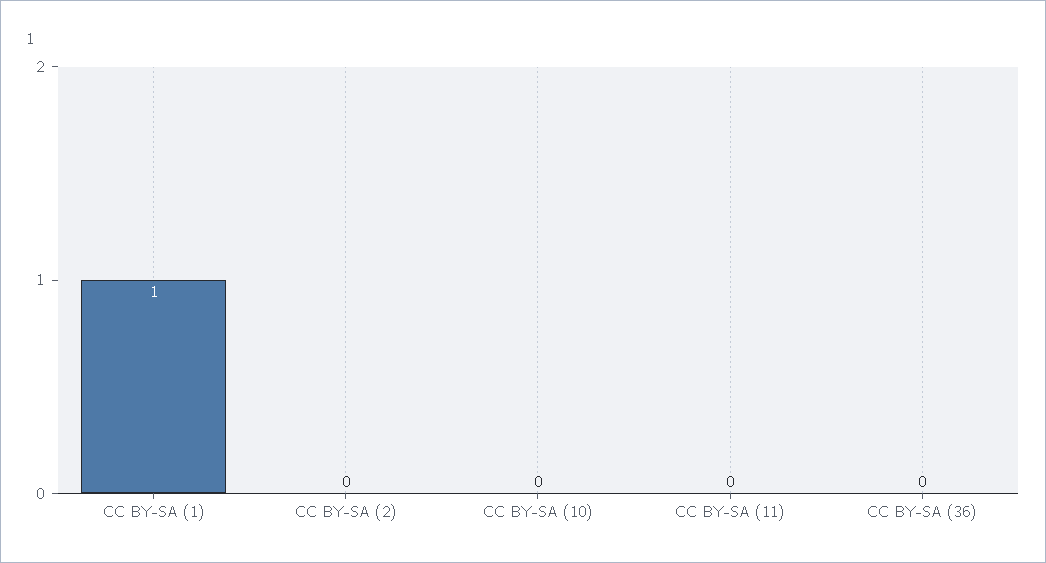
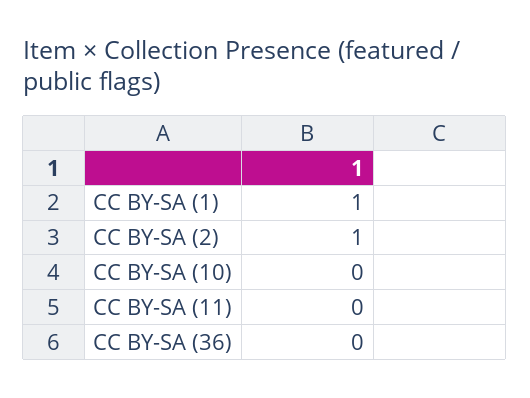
CC BY-SA (2): 0 -> 1

